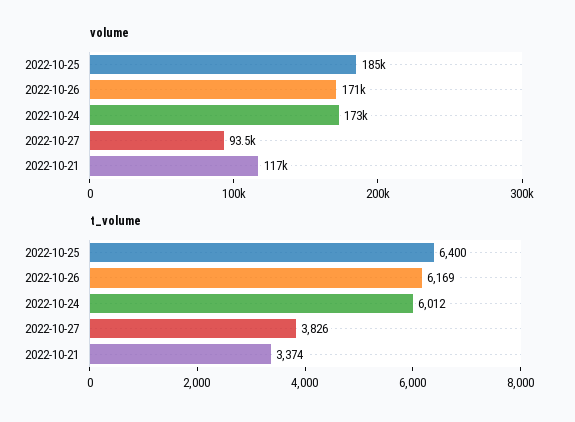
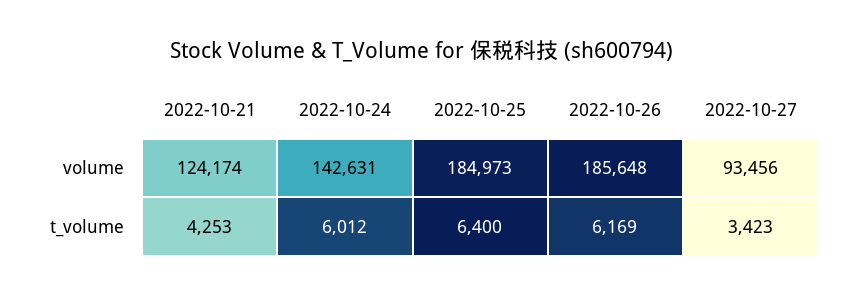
volume, 2022-10-26: 171000 -> 185648
volume, 2022-10-24: 173000 -> 142631
volume, 2022-10-21: 117000 -> 124174
t_volume, 2022-10-27: 3826 -> 3423
t_volume, 2022-10-21: 3374 -> 4253

